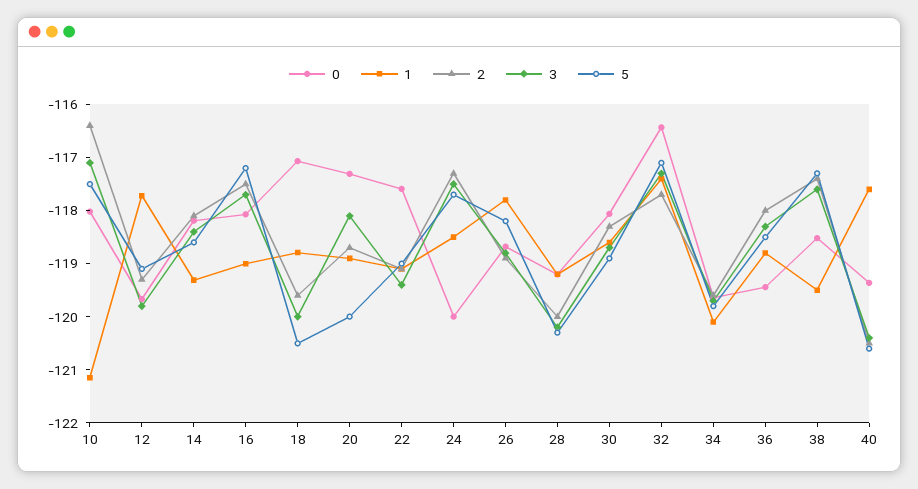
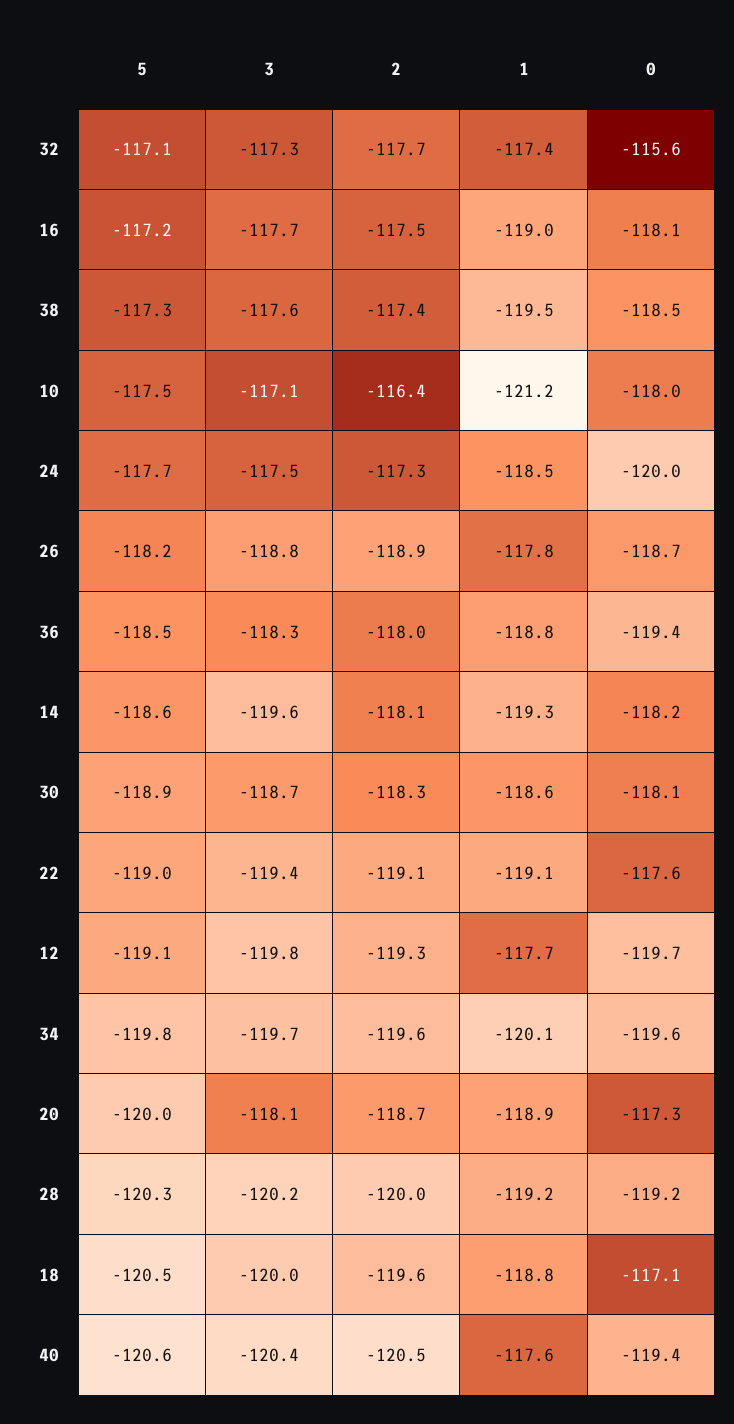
3, 14: -118.4 -> -119.6
0, 32: -116.4 -> -115.6

